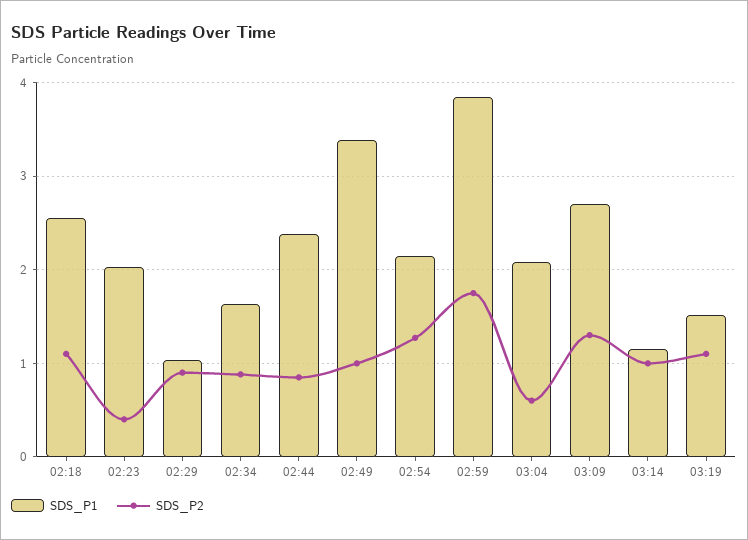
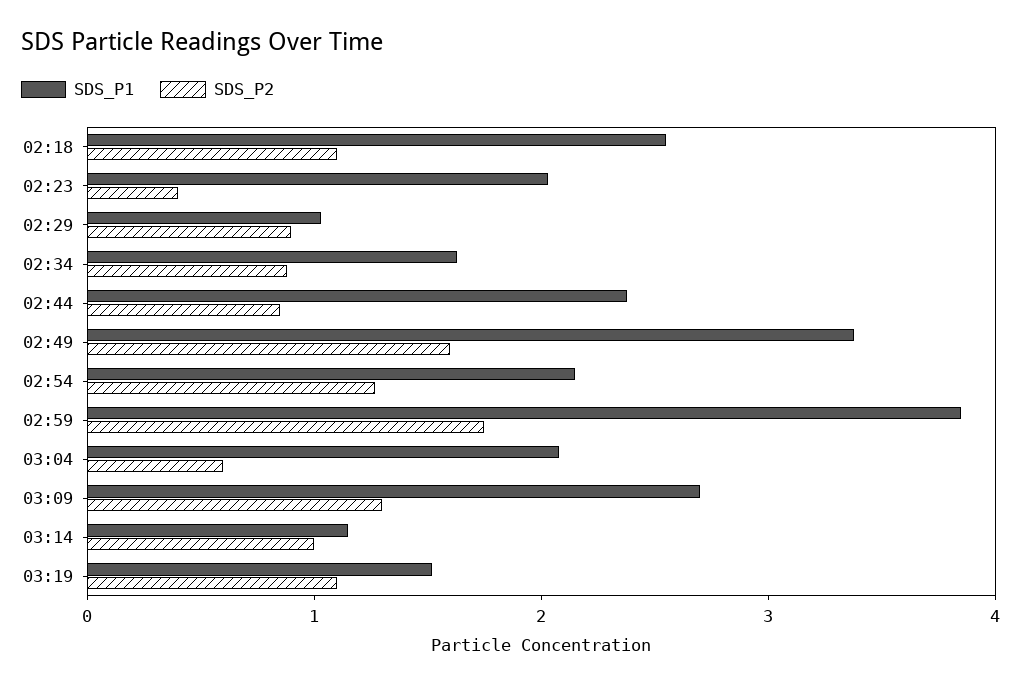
SDS_P2, 02:49: 1 -> 1.6

